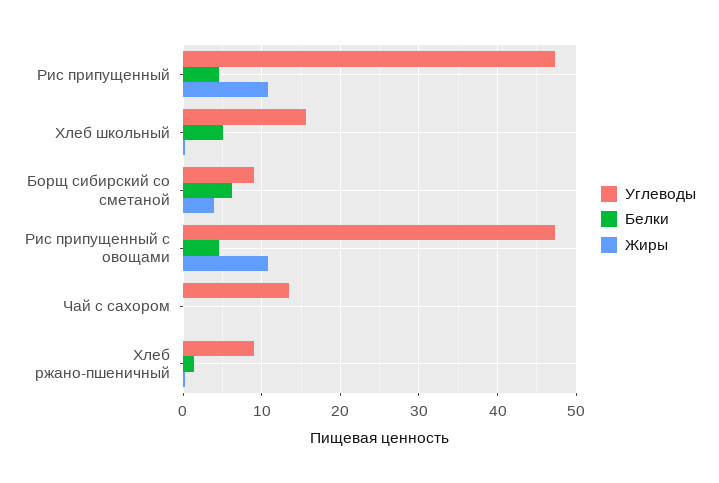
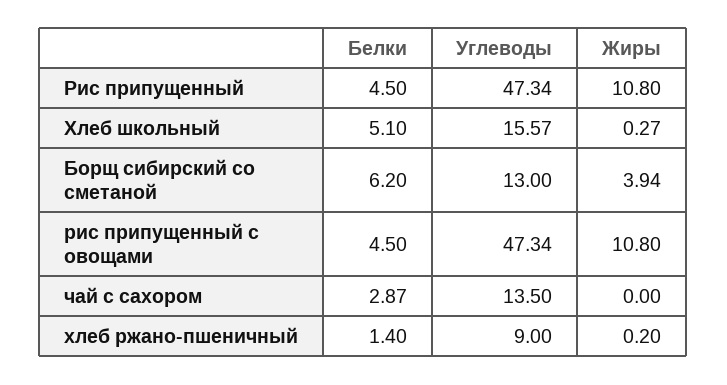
Углеводы, Борщ сибирский со сметаной: 9 -> 13
Белки, Чай с сахором: 0 -> 2.87

